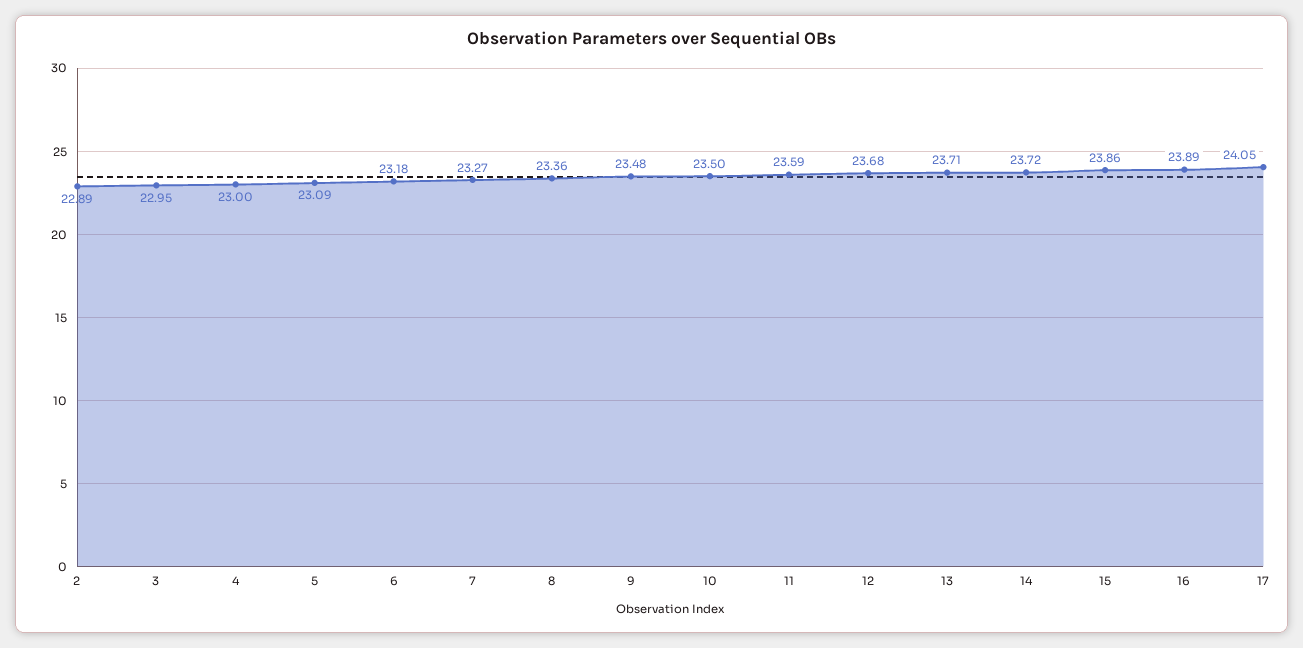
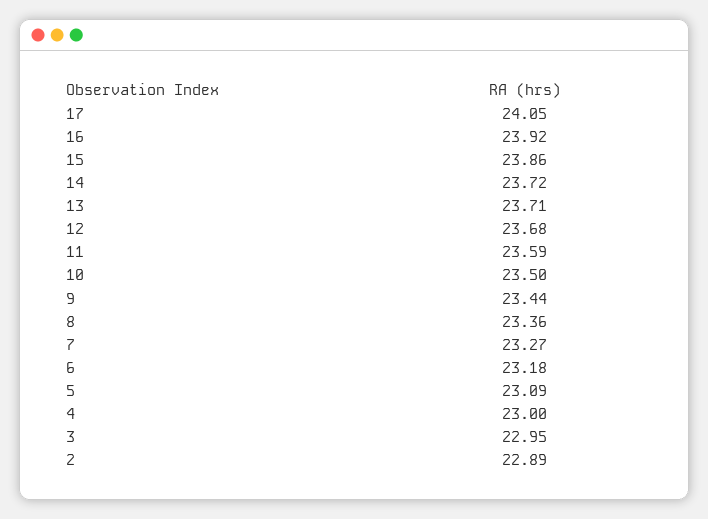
9: 23.48 -> 23.44
16: 23.89 -> 23.92

